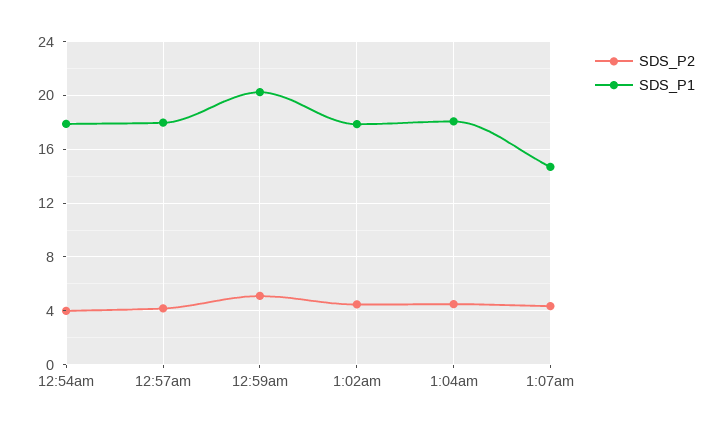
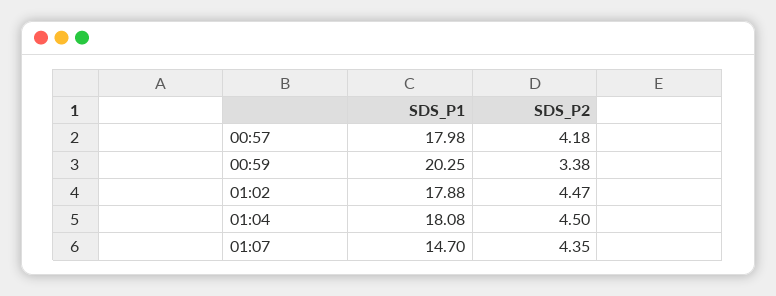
SDS_P2, 12:54am: 4 -> none
SDS_P1, 12:54am: 18 -> none
SDS_P2, 12:59am: 5 -> 3.38

